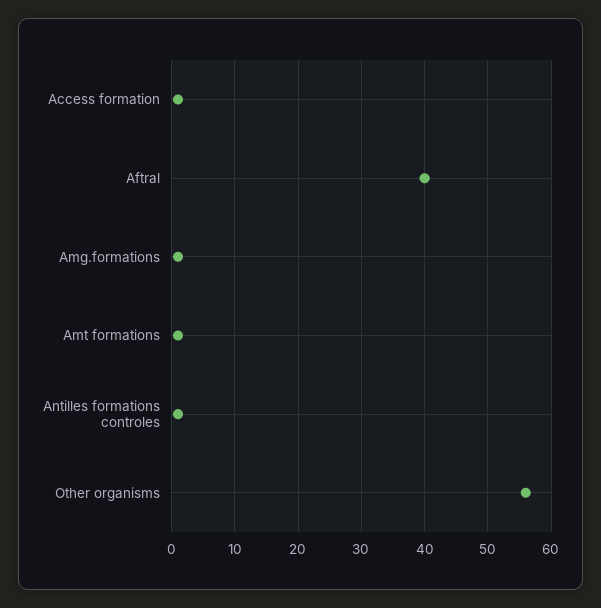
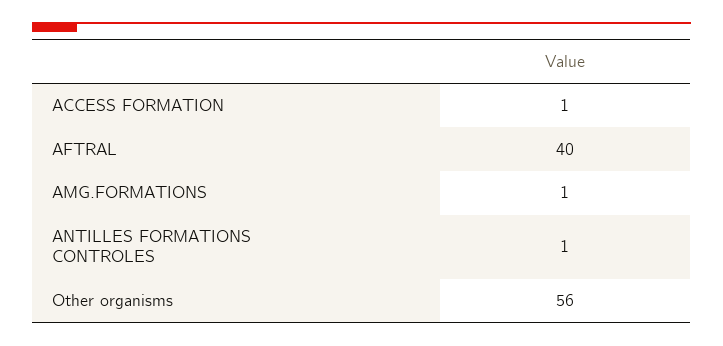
Amt formations: 1 -> none

